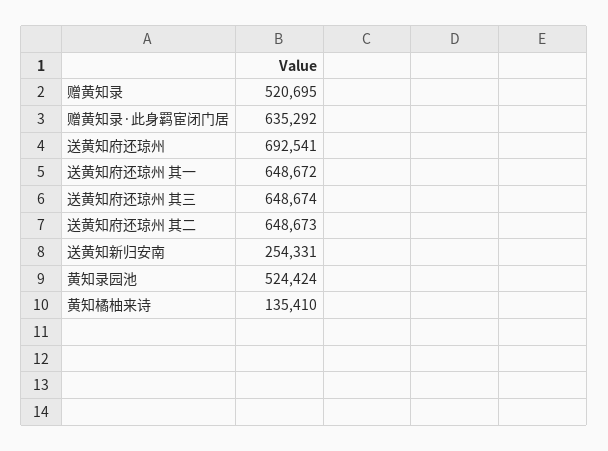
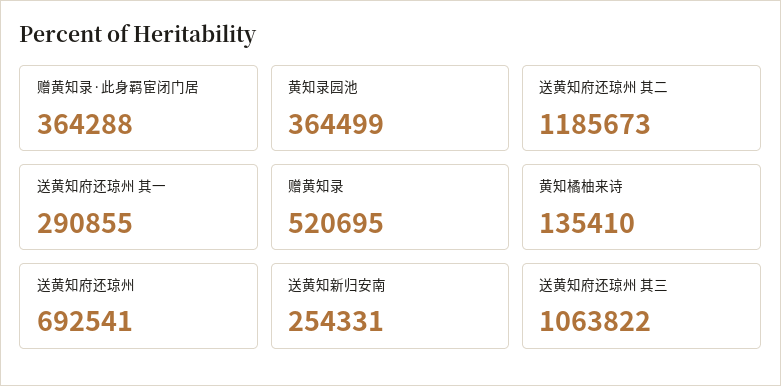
赠黄知录·此身羁宦闭门居: 635292 -> 364288
送黄知府还琼州 其一: 648672 -> 290855
送黄知府还琼州 其三: 648674 -> 1063822
送黄知府还琼州 其二: 648673 -> 1185673
黄知录园池: 524424 -> 364499

